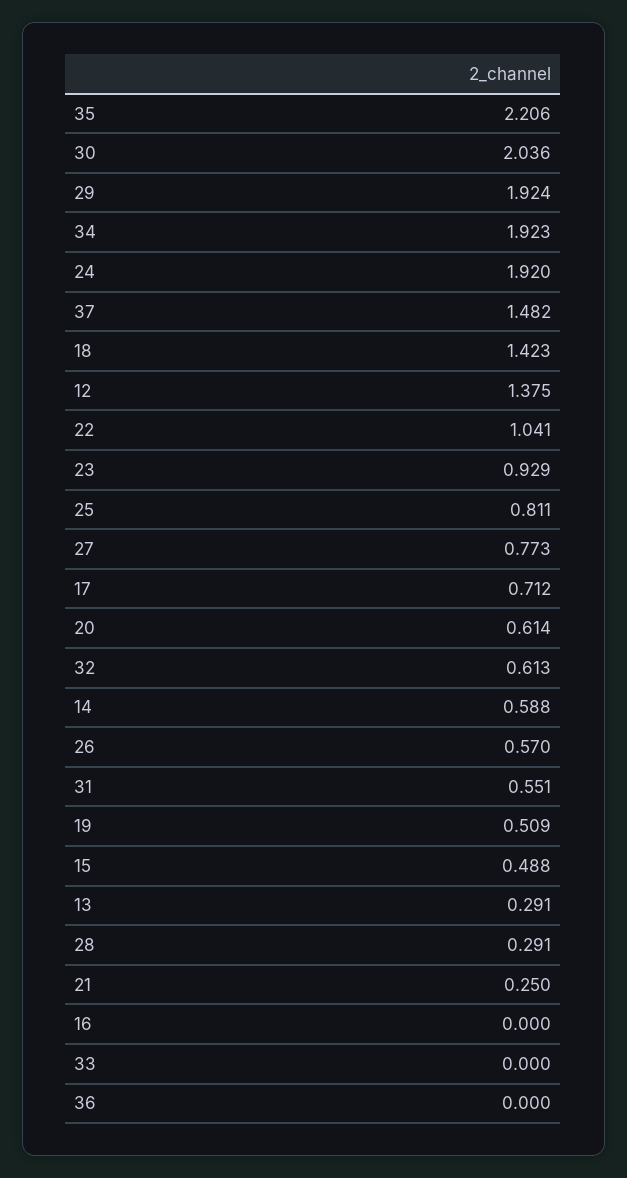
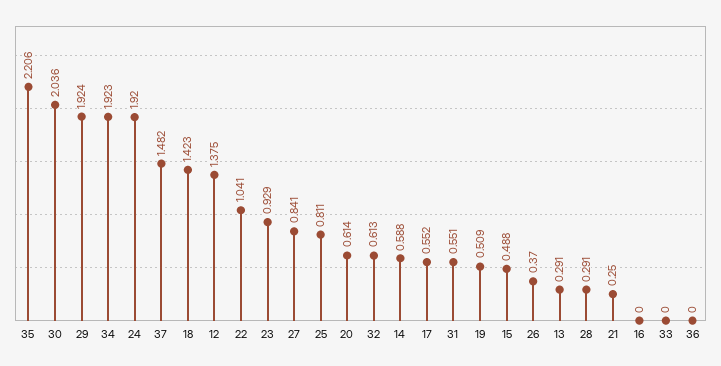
27: 0.773 -> 0.841
17: 0.712 -> 0.552
26: 0.57 -> 0.37

